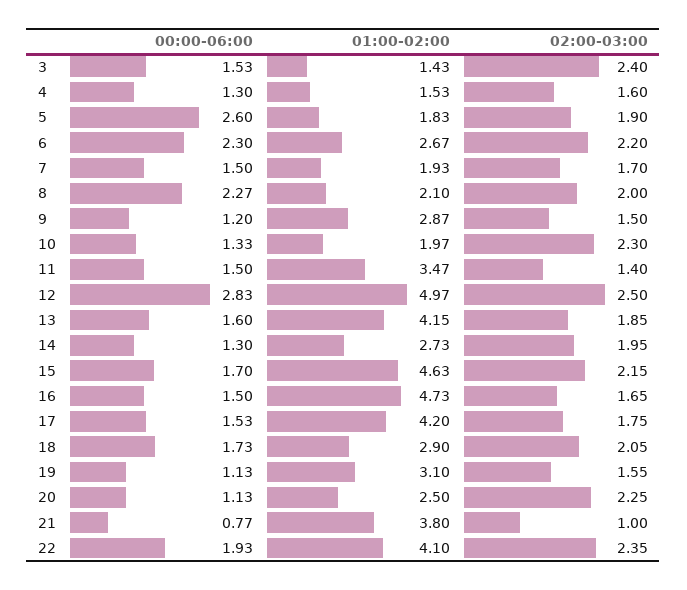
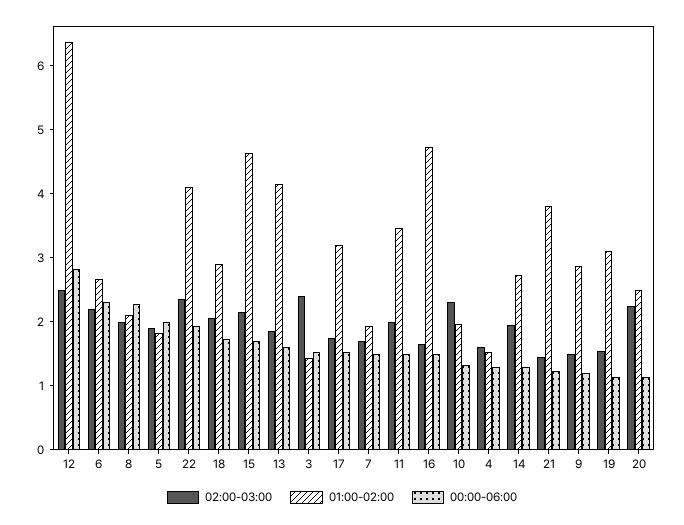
00:00-06:00, 5: 2.6 -> 2
02:00-03:00, 11: 1.4 -> 2
01:00-02:00, 12: 4.97 -> 6.4
01:00-02:00, 17: 4.2 -> 3.2
00:00-06:00, 21: 0.77 -> 1.2
02:00-03:00, 21: 1 -> 1.4

